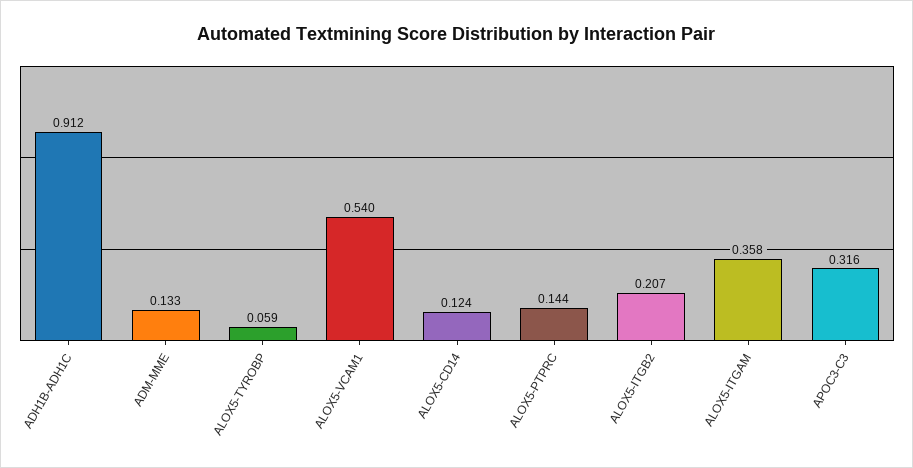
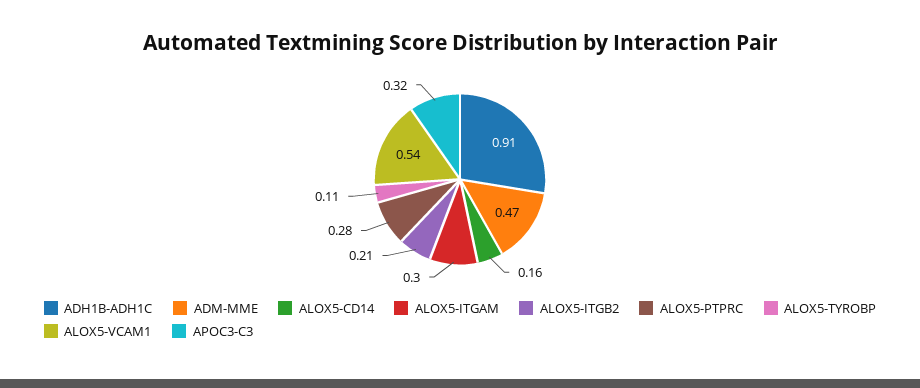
ADM-MME: 0.133 -> 0.47
ALOX5-TYROBP: 0.059 -> 0.11
ALOX5-CD14: 0.124 -> 0.16
ALOX5-PTPRC: 0.144 -> 0.28
ALOX5-ITGAM: 0.358 -> 0.3

